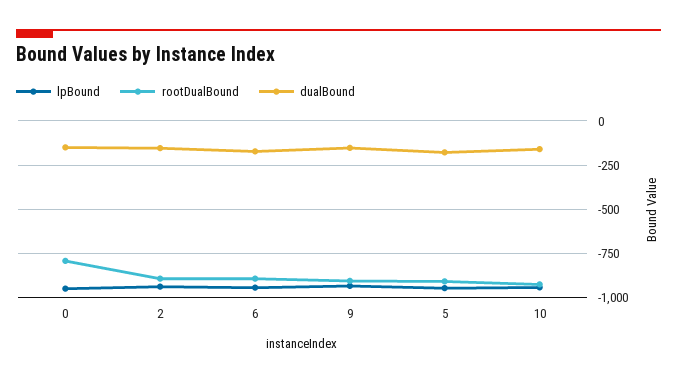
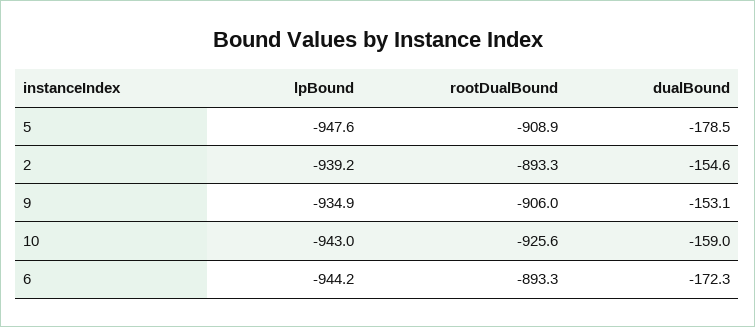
lpBound, 0: -950 -> none
rootDualBound, 0: -800 -> none
dualBound, 0: -150 -> none

